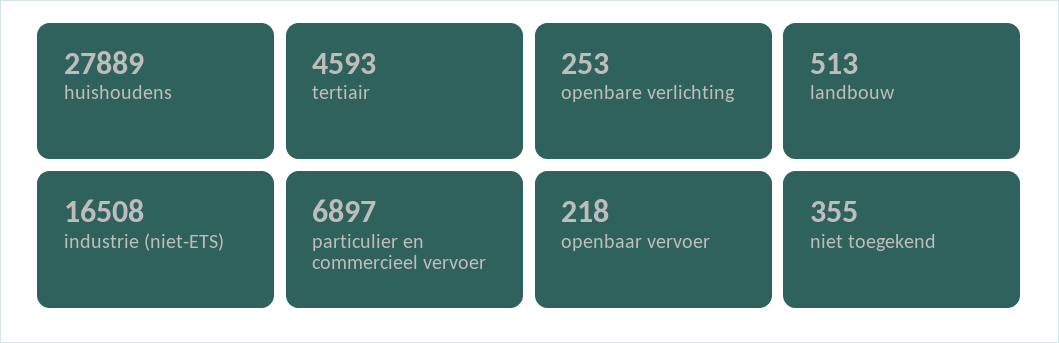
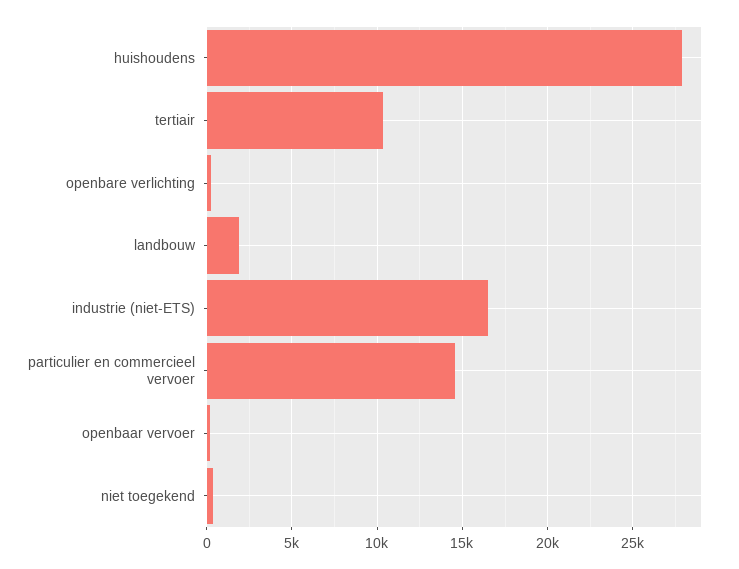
tertiair: 4593 -> 10500
landbouw: 513 -> 2000
particulier en commercieel vervoer: 6897 -> 14500

